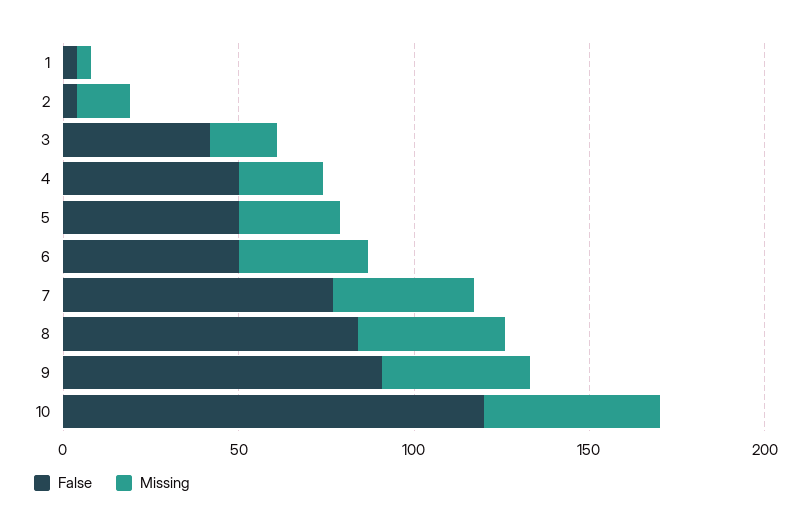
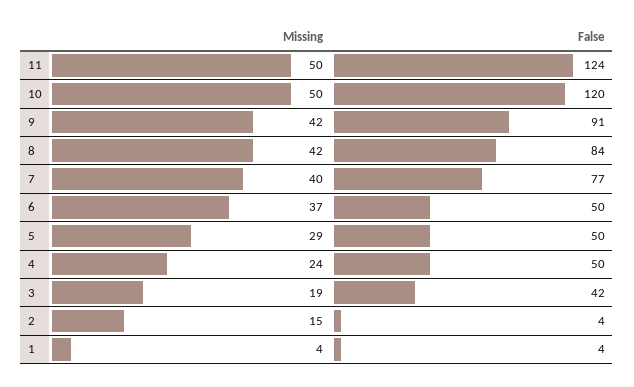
Missing, 11: none -> 50
False, 11: none -> 124

